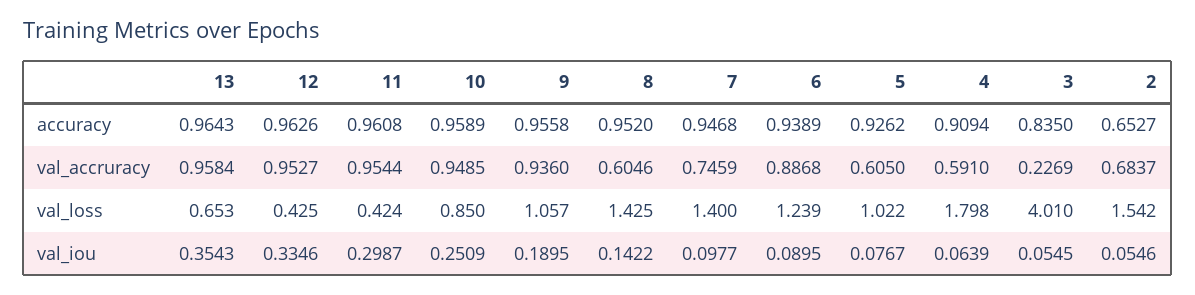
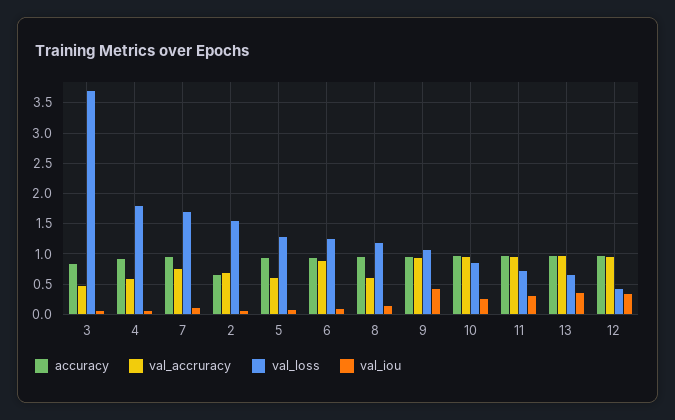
val_accruracy, 3: 0.2269 -> 0.5
val_loss, 11: 0.424 -> 0.7
val_loss, 8: 1.425 -> 1.2
val_loss, 7: 1.4 -> 1.7
val_loss, 5: 1.022 -> 1.3
val_loss, 3: 4.01 -> 3.7
val_iou, 9: 0.1895 -> 0.4

